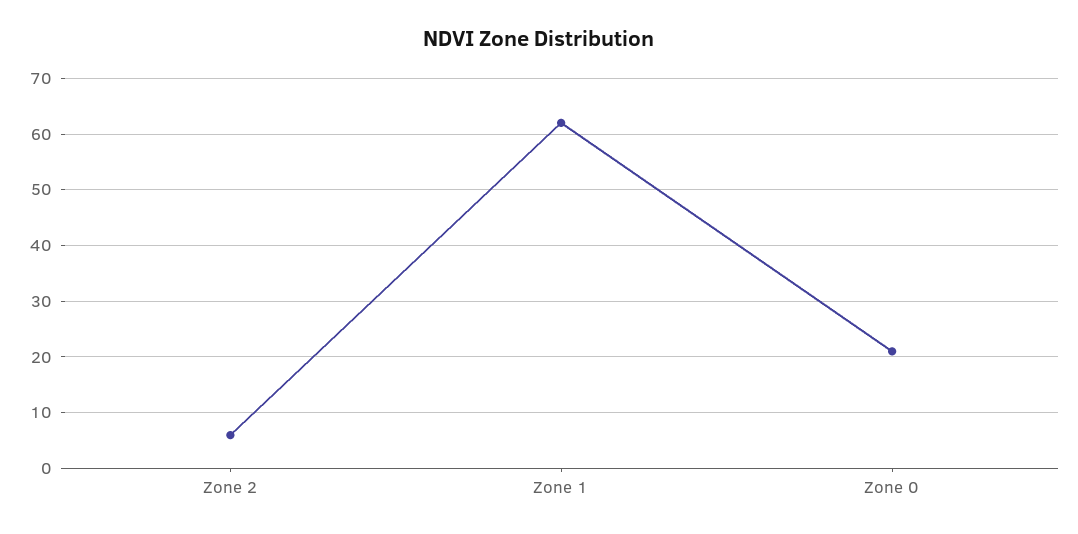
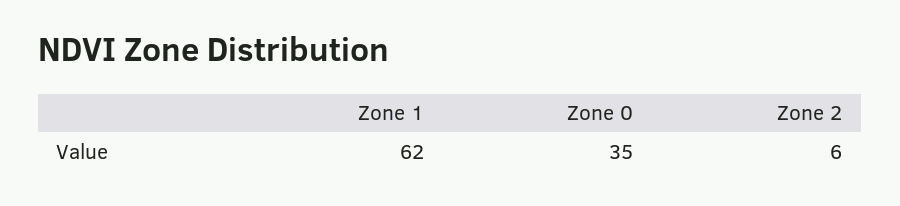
Zone 0: 20 -> 35

